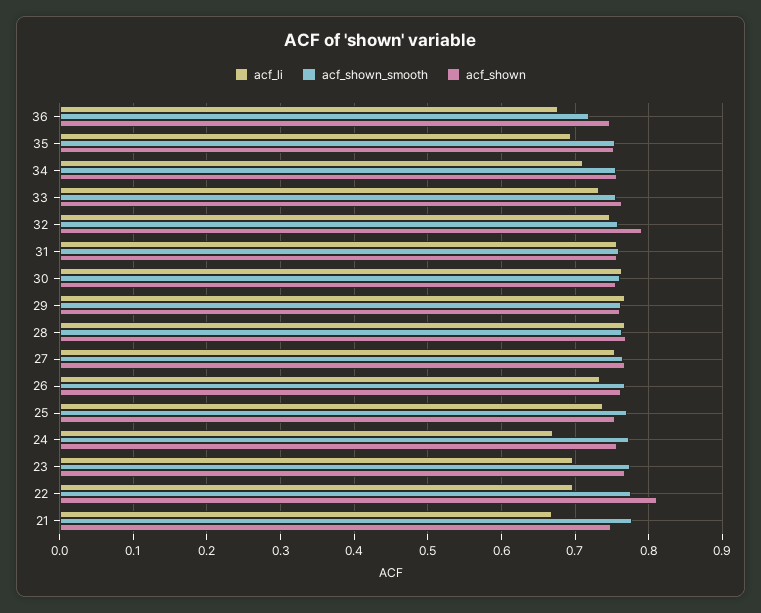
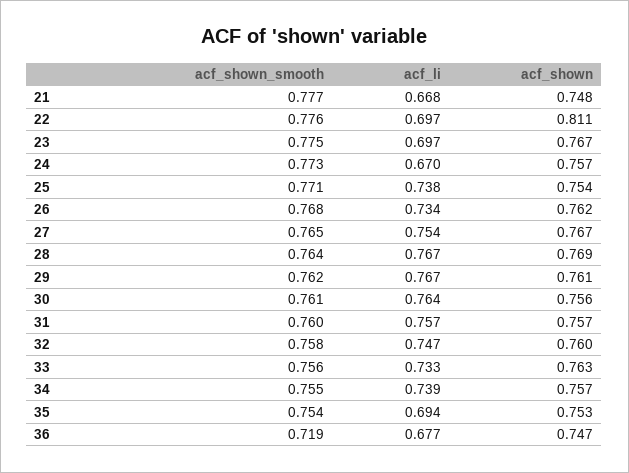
acf_li, 34: 0.71 -> 0.739
acf_shown, 32: 0.79 -> 0.76

